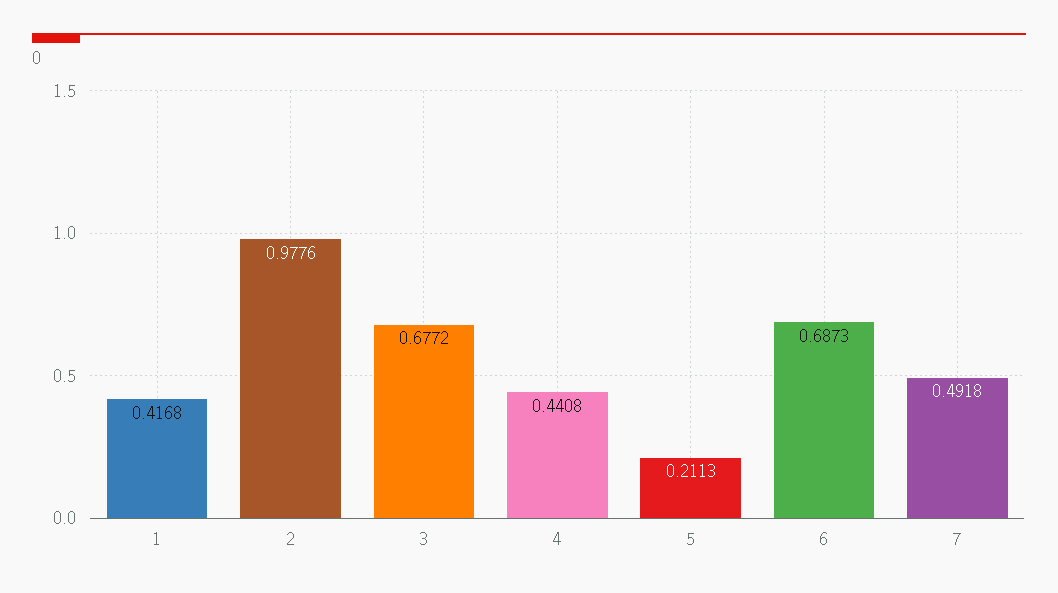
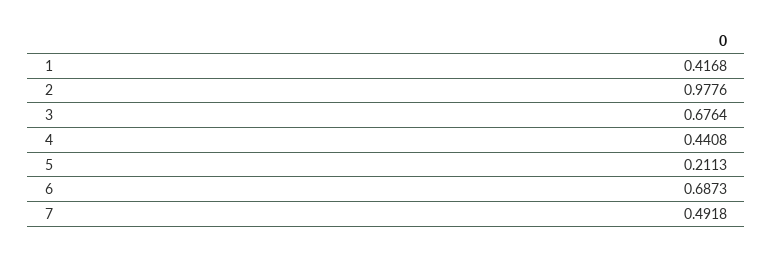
3: 0.6772 -> 0.6764

